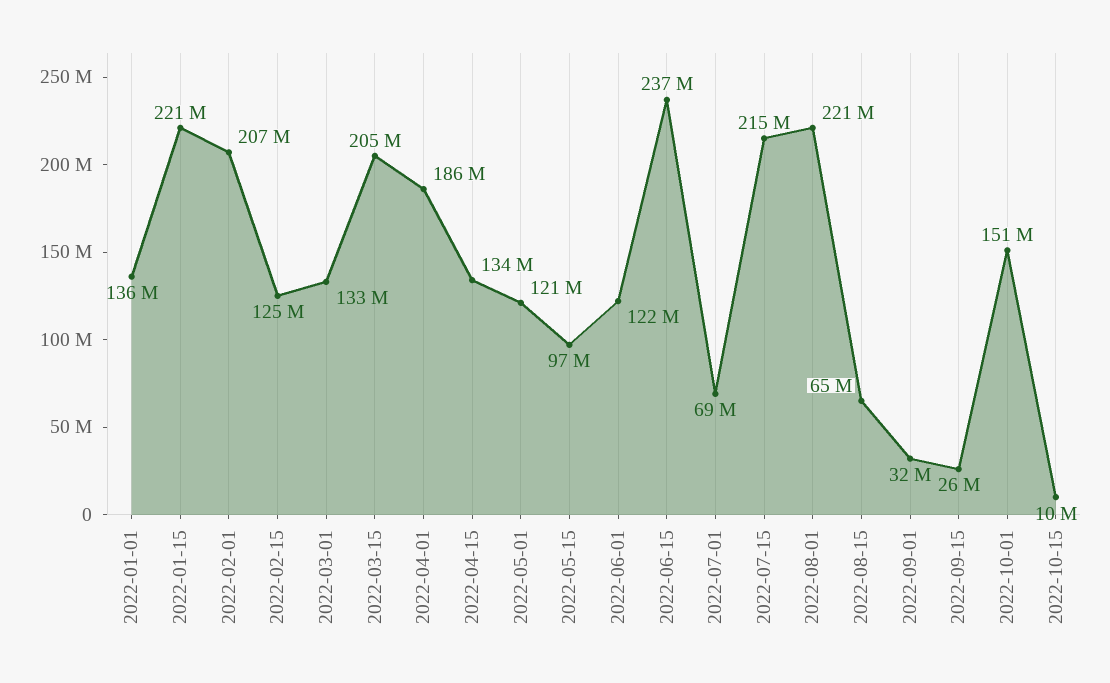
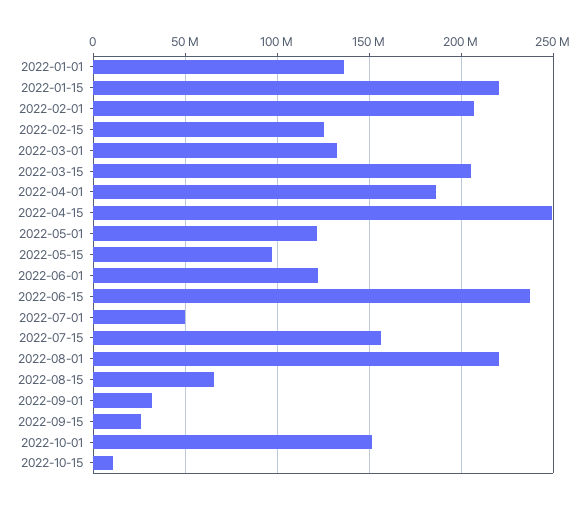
2022-04-15: 134000000 -> 250000000
2022-07-01: 69000000 -> 50000000
2022-07-15: 215000000 -> 155000000

